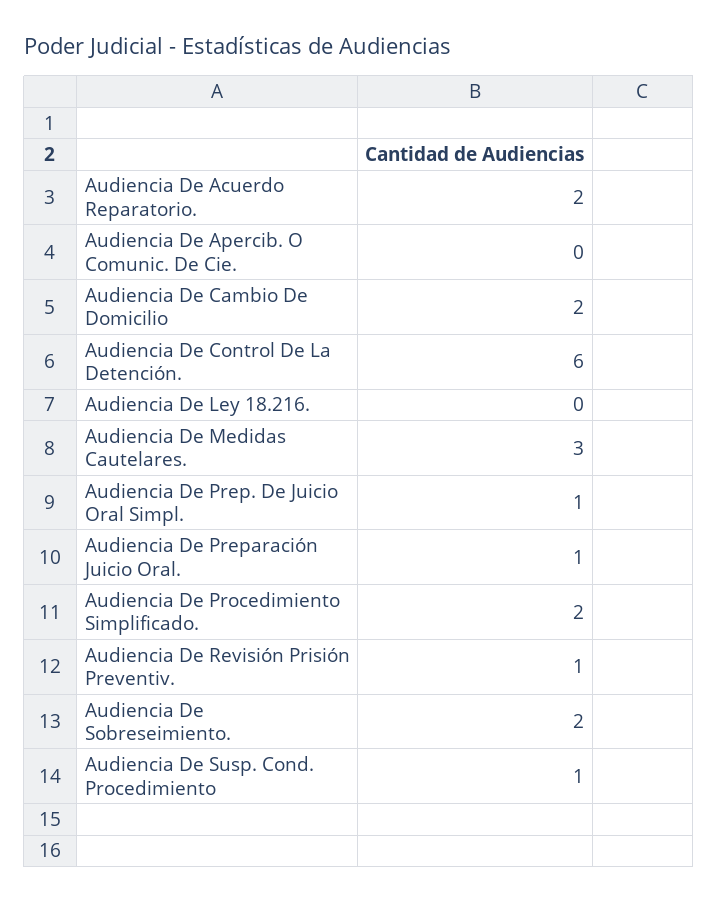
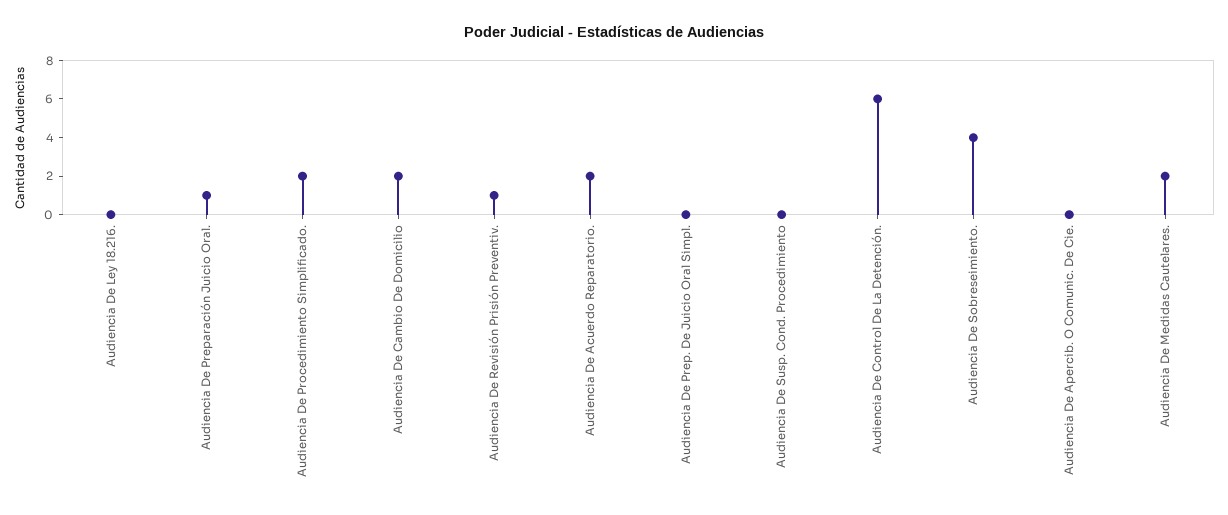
Audiencia De Medidas Cautelares.: 3 -> 2
Audiencia De Prep. De Juicio Oral Simpl.: 1 -> 0
Audiencia De Sobreseimiento.: 2 -> 4
Audiencia De Susp. Cond. Procedimiento: 1 -> 0

